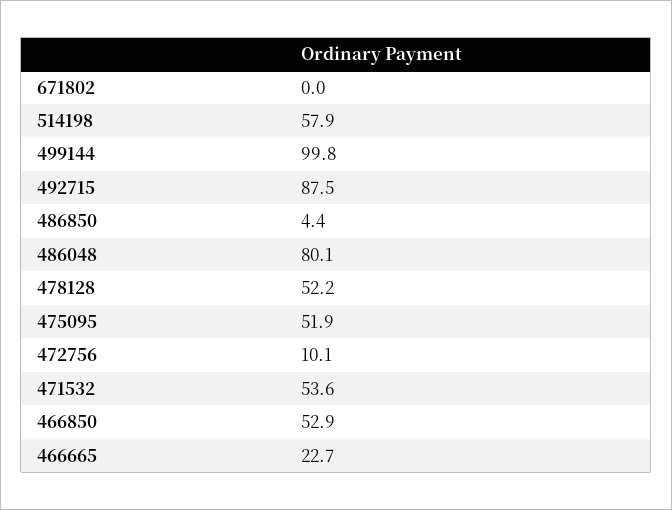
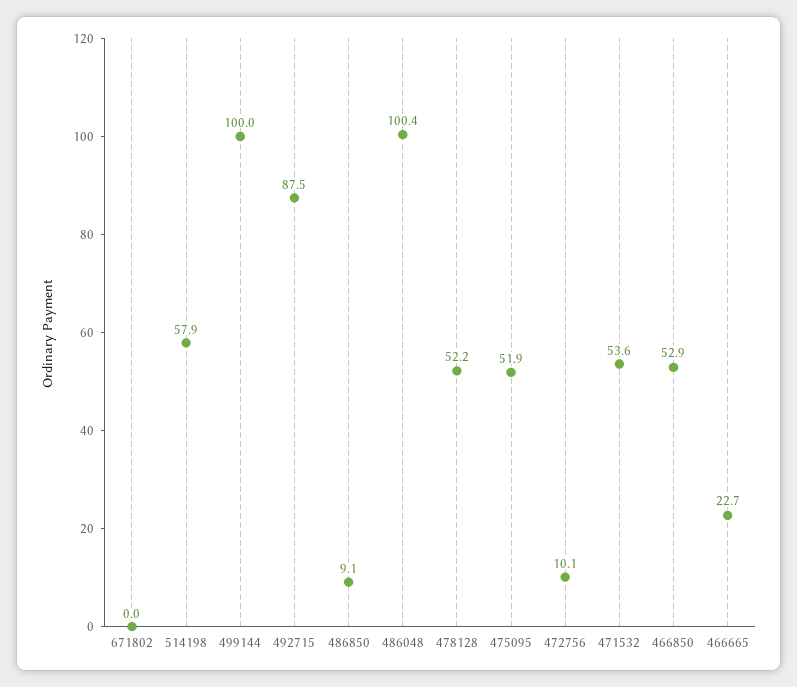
499144: 99.8 -> 100
486850: 4.4 -> 9.1
486048: 80.1 -> 100.4

